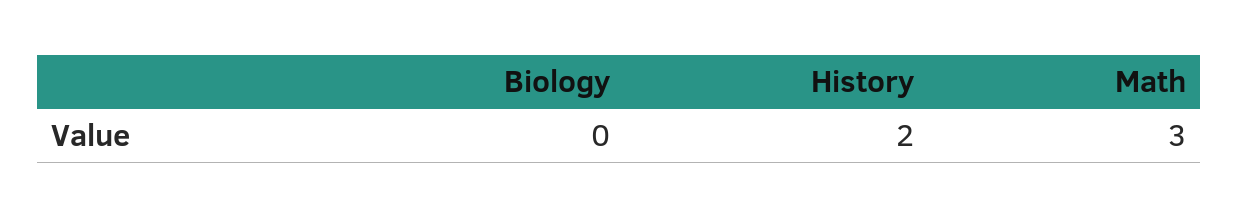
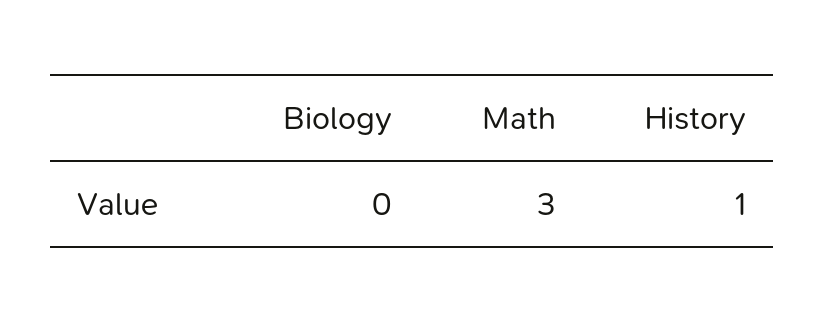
History: 2 -> 1

